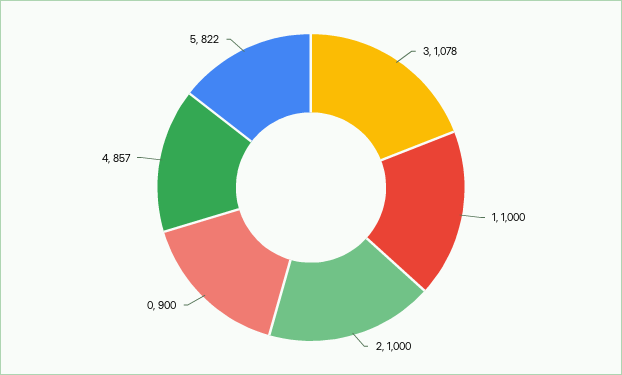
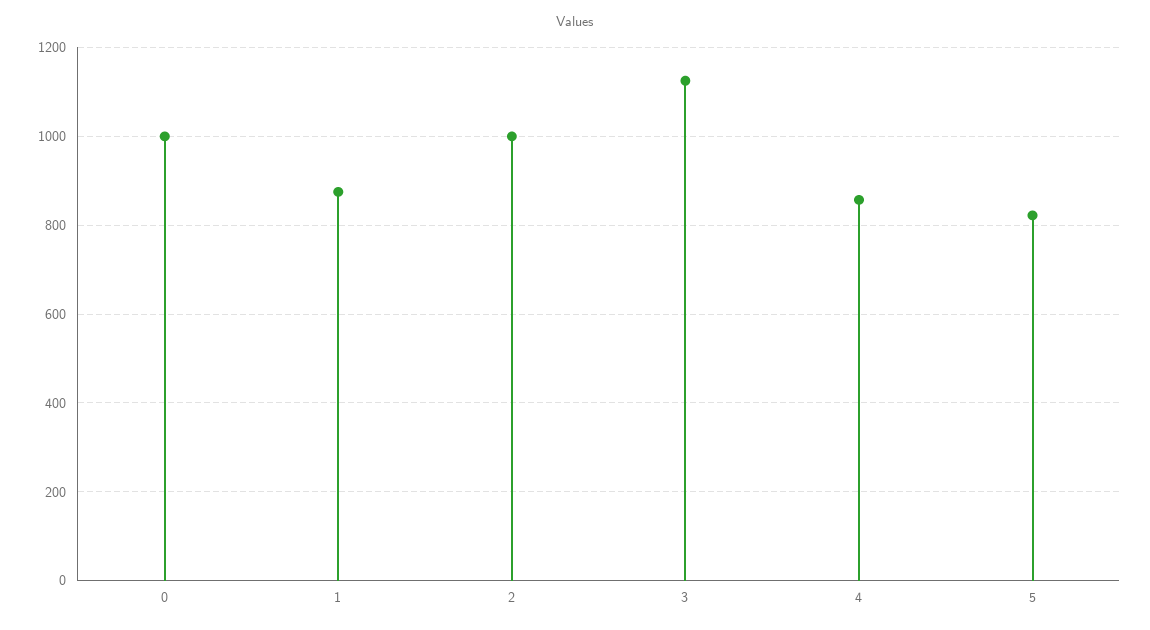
3: 1078 -> 1120
1: 1000 -> 880
0: 900 -> 1000

